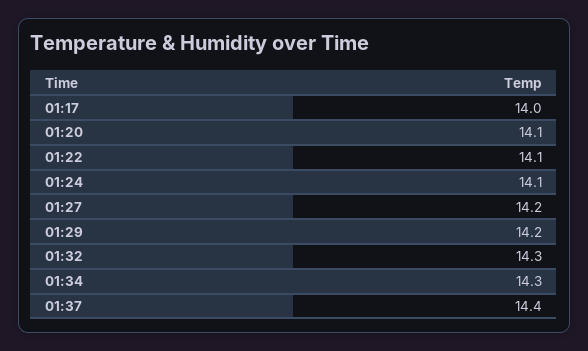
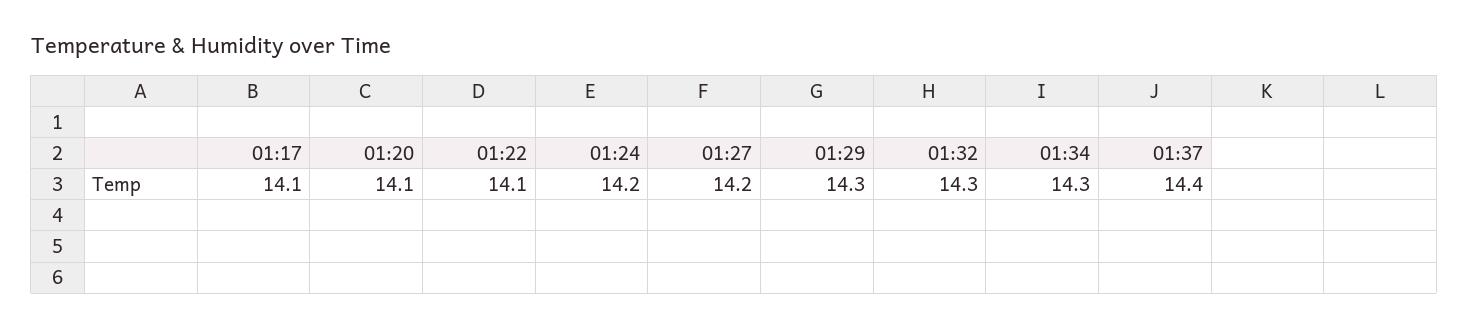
01:17: 14 -> 14.1
01:24: 14.1 -> 14.2
01:29: 14.2 -> 14.3

